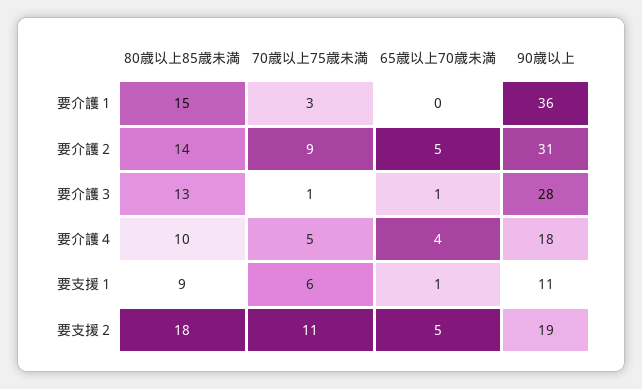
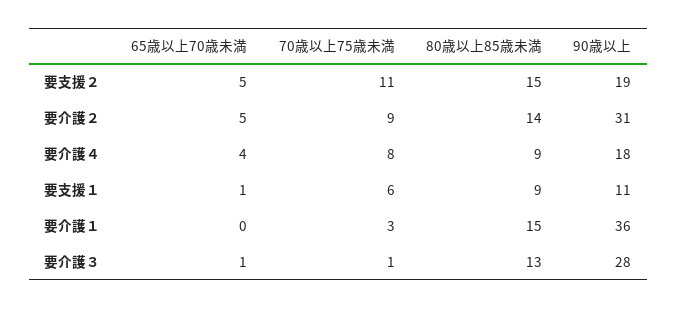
80歳以上85歳未満, 要介護４: 10 -> 9
70歳以上75歳未満, 要介護４: 5 -> 8
80歳以上85歳未満, 要支援２: 18 -> 15

